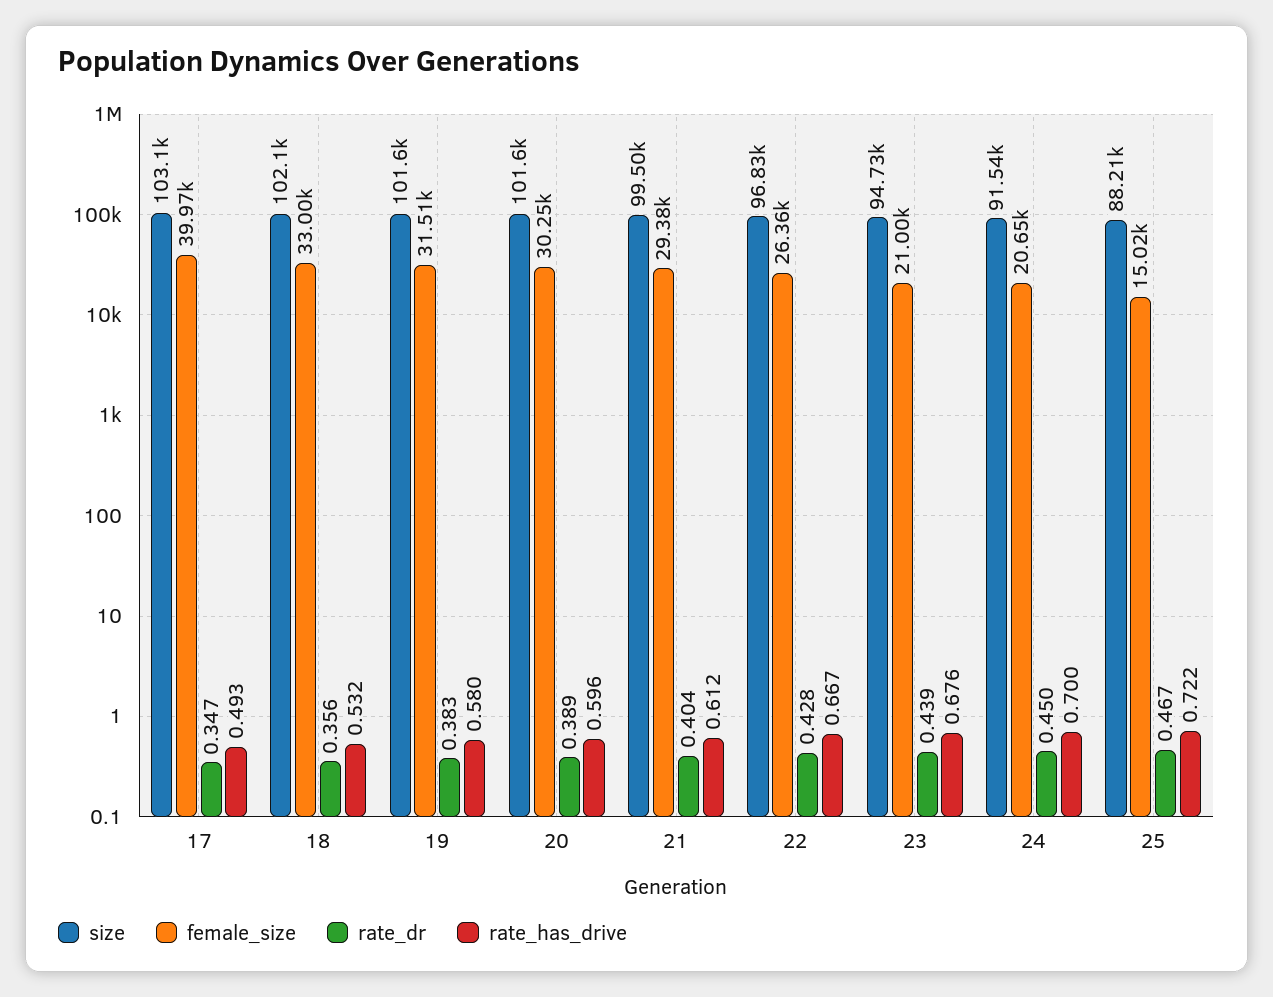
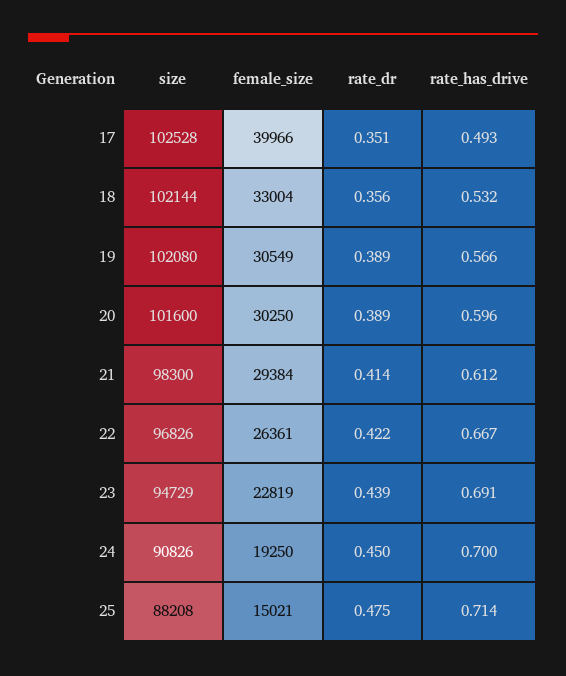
size, 17: 103100 -> 102528
rate_dr, 17: 0.347 -> 0.351
size, 19: 101600 -> 102080
female_size, 19: 31510 -> 30549
rate_dr, 19: 0.383 -> 0.389
rate_has_drive, 19: 0.58 -> 0.566
size, 21: 99500 -> 98300
rate_dr, 21: 0.404 -> 0.414
rate_dr, 22: 0.428 -> 0.422
female_size, 23: 21000 -> 22819
rate_has_drive, 23: 0.676 -> 0.691
size, 24: 91540 -> 90826
female_size, 24: 20650 -> 19250
rate_dr, 25: 0.467 -> 0.475
rate_has_drive, 25: 0.722 -> 0.714

